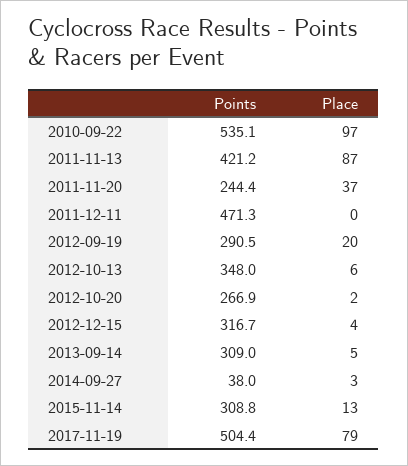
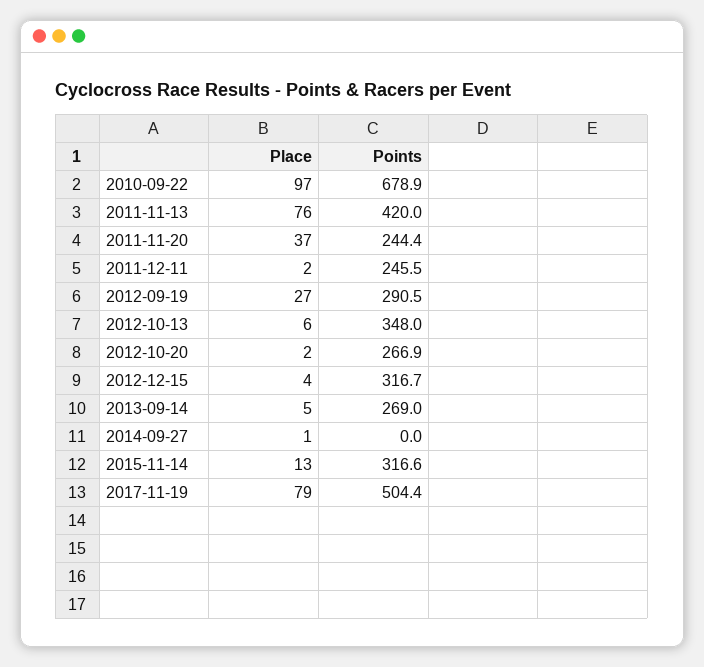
Points, 2010-09-22: 535.1 -> 678.9
Points, 2011-11-13: 421.2 -> 420
Place, 2011-11-13: 87 -> 76
Points, 2011-12-11: 471.3 -> 245.5
Place, 2011-12-11: 0 -> 2
Place, 2012-09-19: 20 -> 27
Points, 2013-09-14: 309 -> 269
Points, 2014-09-27: 38 -> 0
Place, 2014-09-27: 3 -> 1
Points, 2015-11-14: 308.8 -> 316.6

